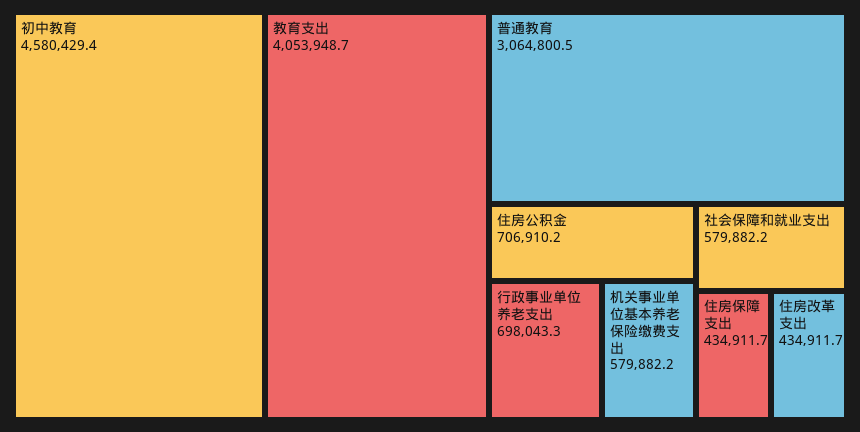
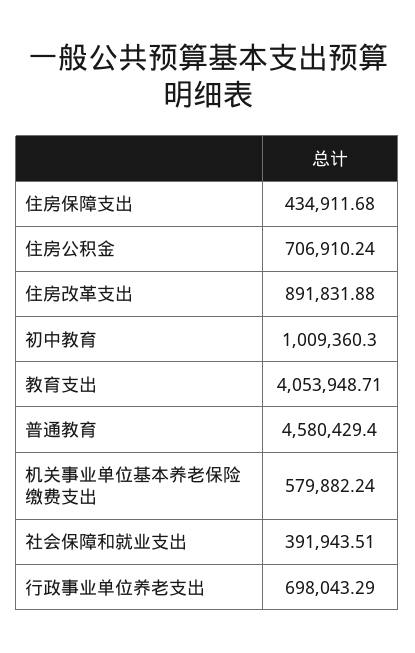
初中教育: 4580429.4 -> 1009360.3
普通教育: 3064800.5 -> 4580429.4
社会保障和就业支出: 579882.2 -> 391943.51
住房改革支出: 434911.7 -> 891831.88

